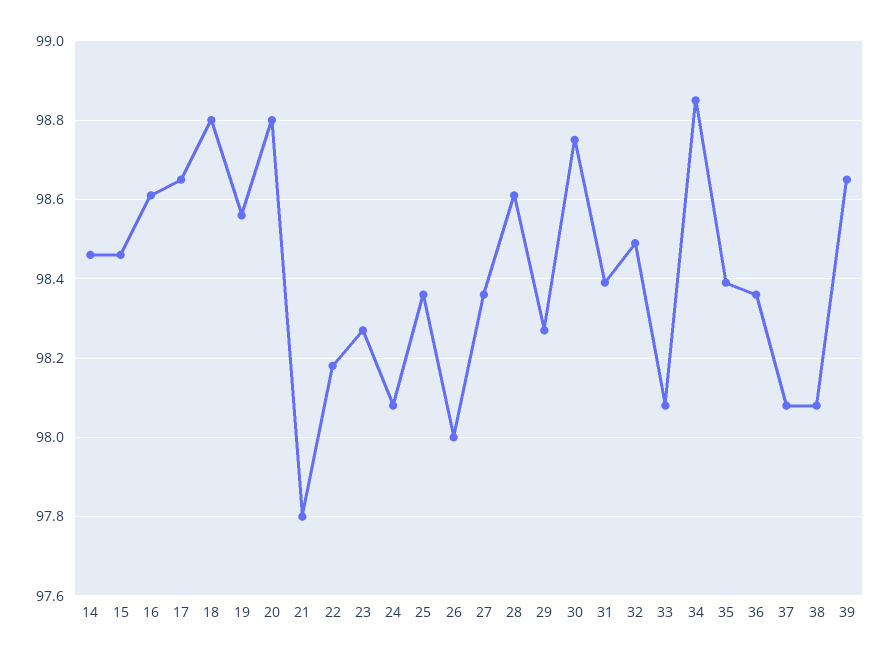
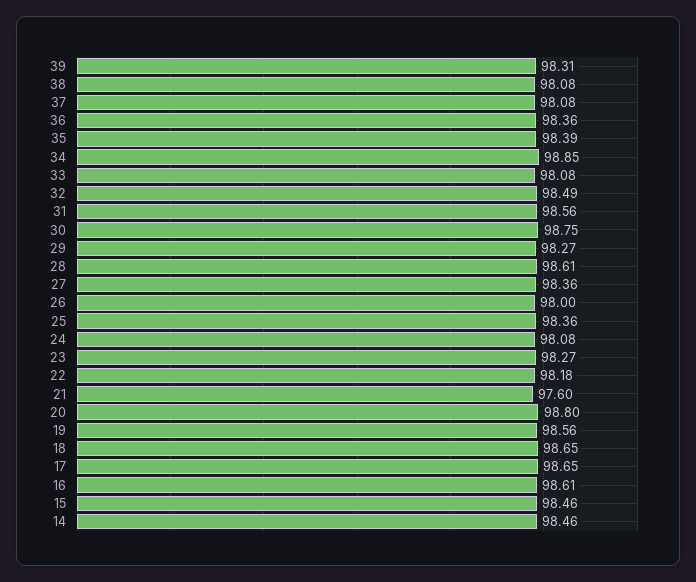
18: 98.8 -> 98.65
21: 97.8 -> 97.6
31: 98.4 -> 98.56
39: 98.65 -> 98.31

